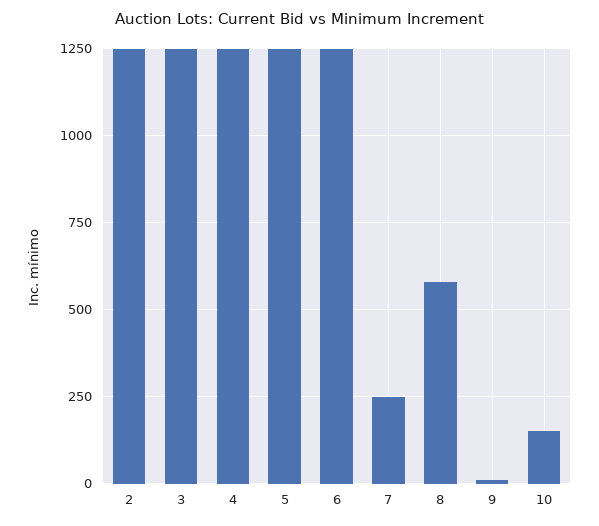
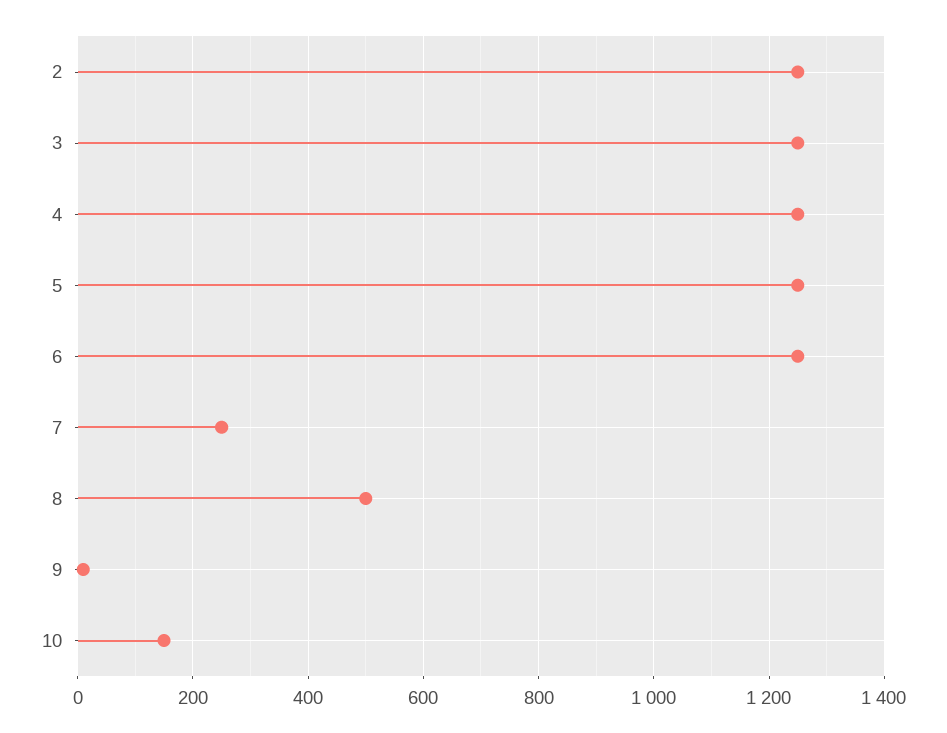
8: 575 -> 500

